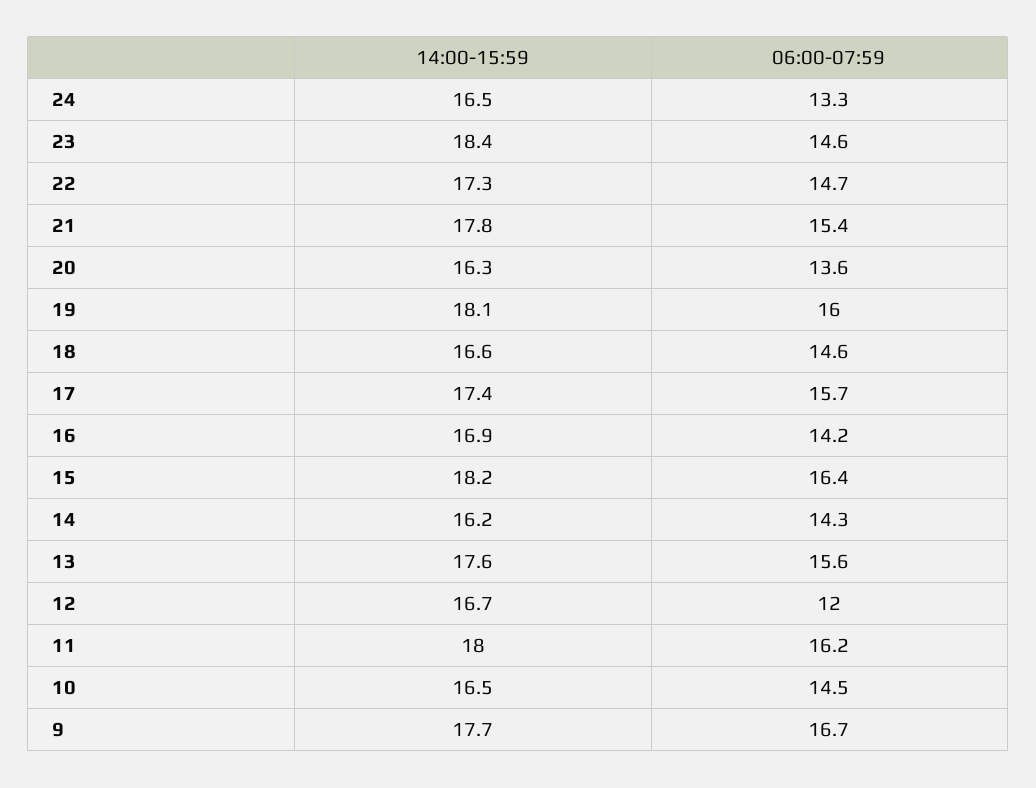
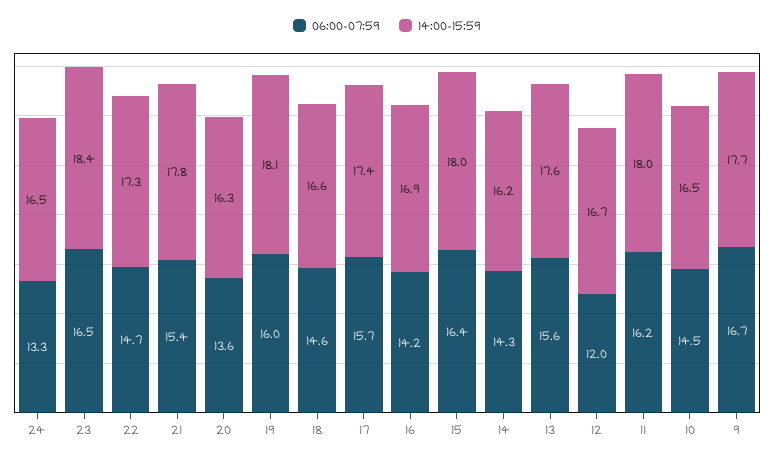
06:00-07:59, 23: 14.6 -> 16.5
14:00-15:59, 15: 18.2 -> 18

